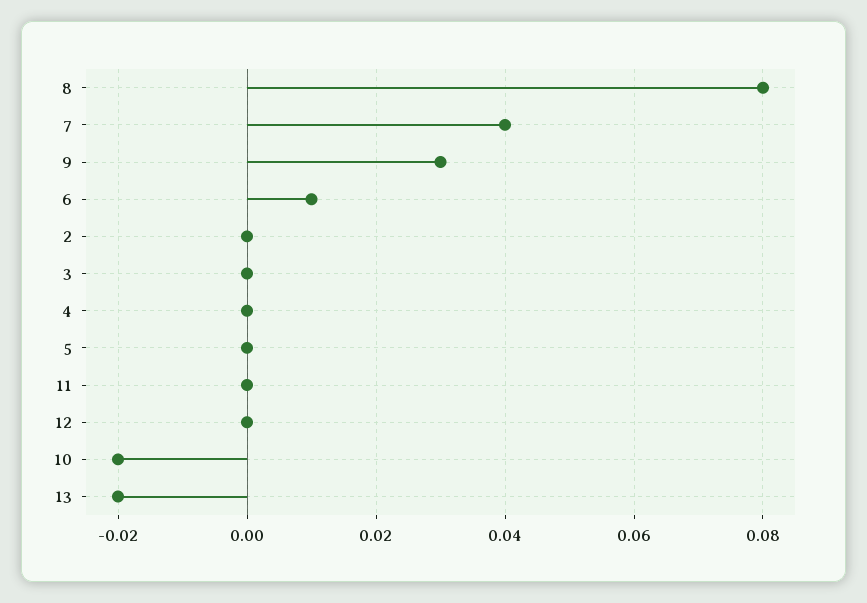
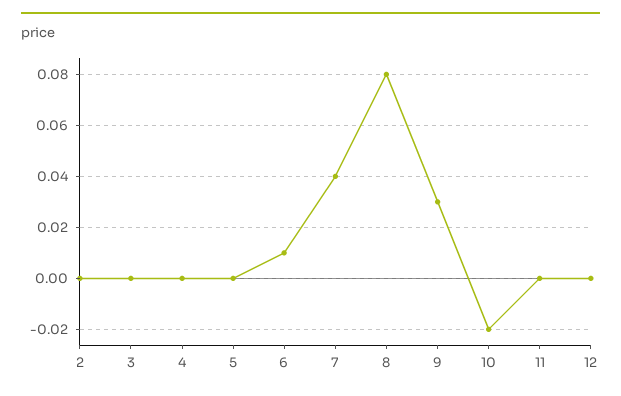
13: -0.02 -> none

